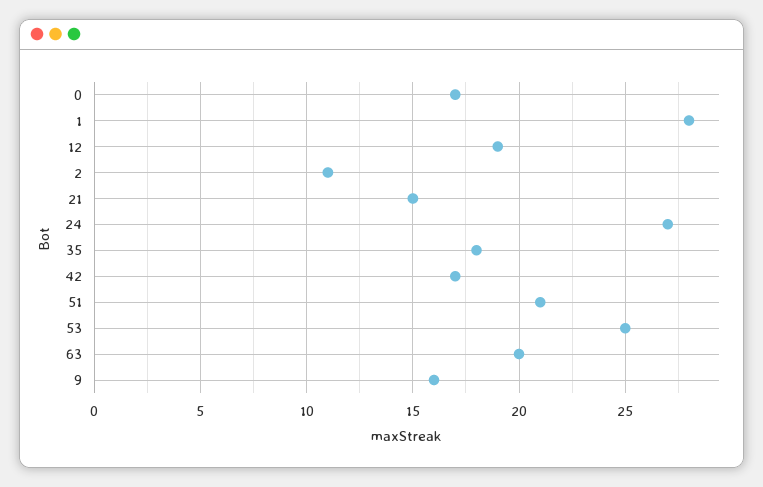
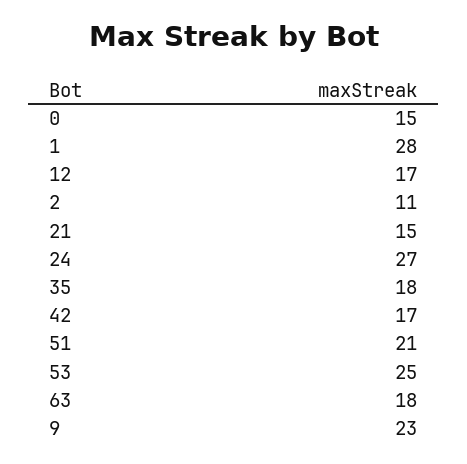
0: 17 -> 15
12: 19 -> 17
63: 20 -> 18
9: 16 -> 23

